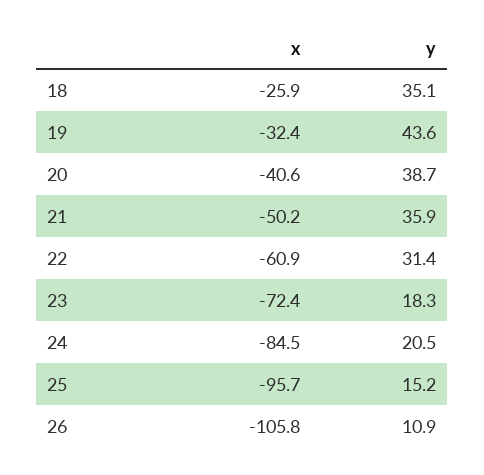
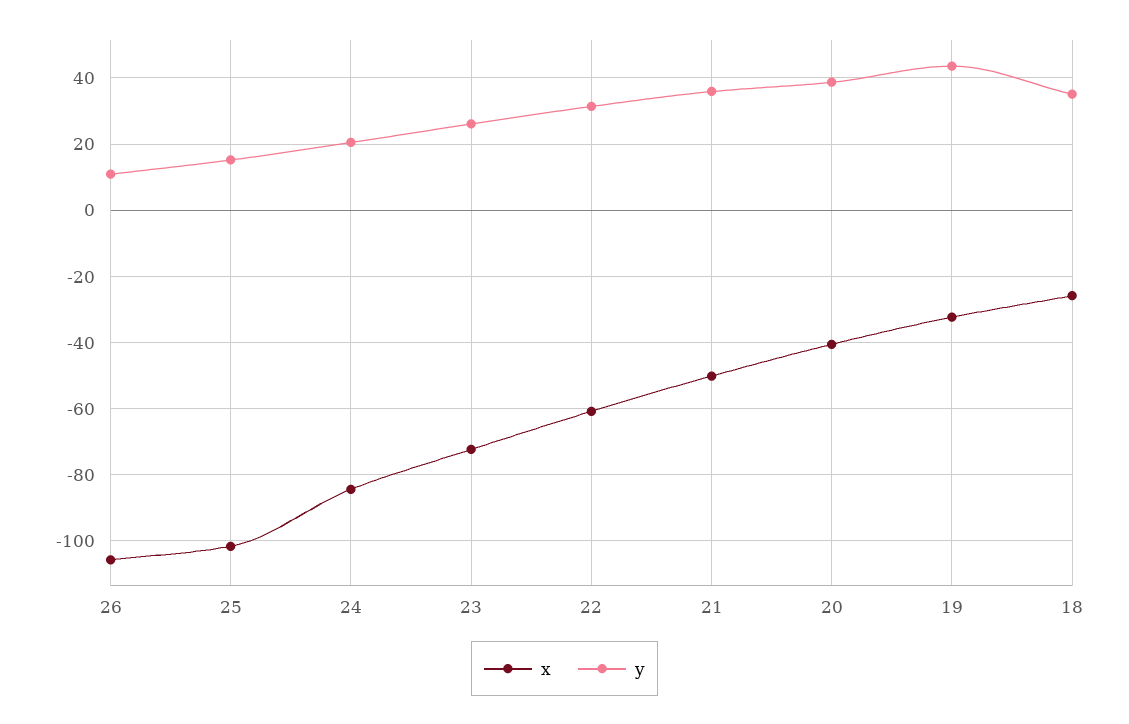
y, 23: 18.3 -> 26
x, 25: -95.7 -> -102

